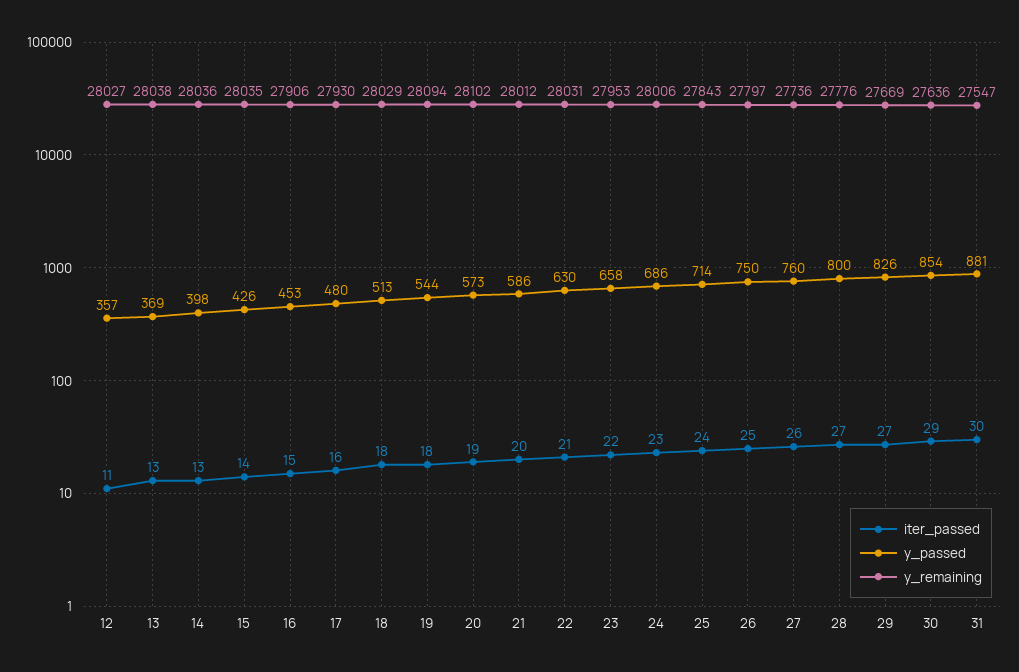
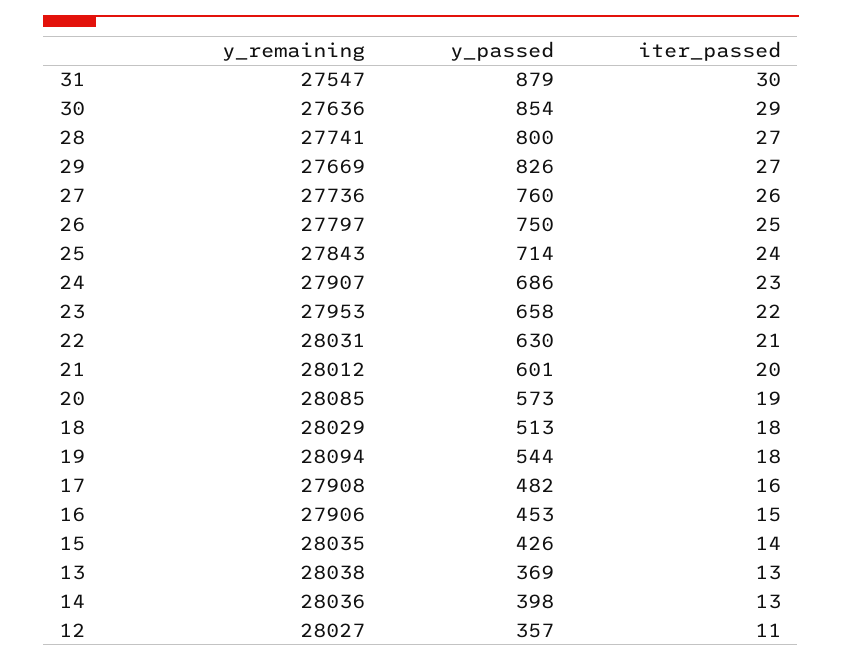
y_passed, 17: 480 -> 482
y_remaining, 17: 27930 -> 27908
y_remaining, 20: 28102 -> 28085
y_passed, 21: 586 -> 601
y_remaining, 24: 28006 -> 27907
y_remaining, 28: 27776 -> 27741
y_passed, 31: 881 -> 879

